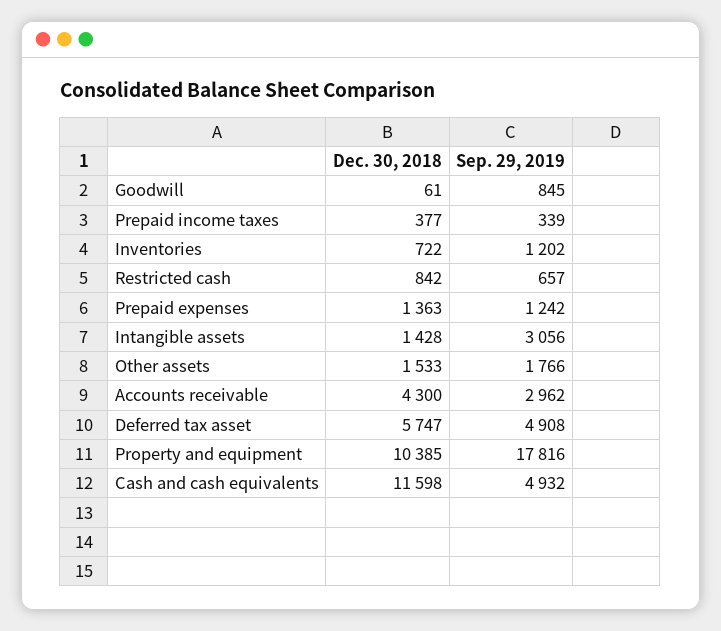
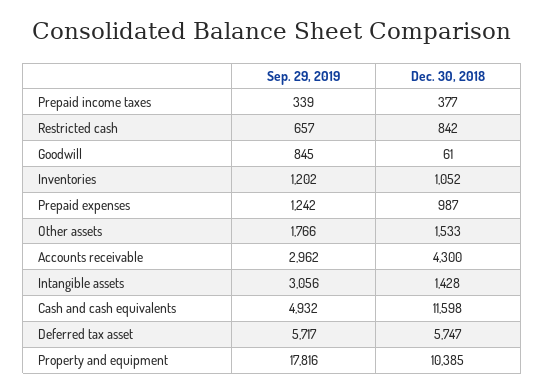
Dec. 30, 2018, Inventories: 722 -> 1052
Dec. 30, 2018, Prepaid expenses: 1363 -> 987
Sep. 29, 2019, Deferred tax asset: 4908 -> 5717

